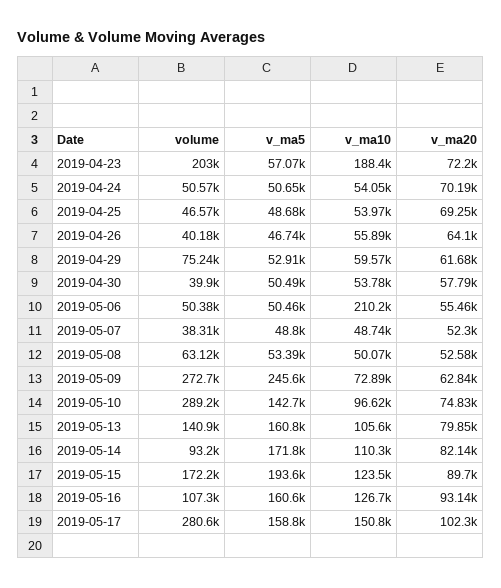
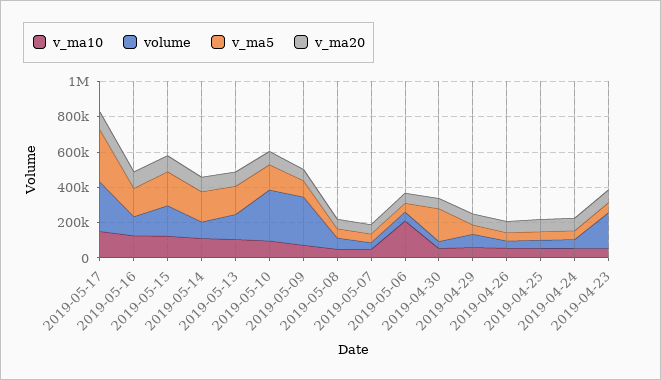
v_ma10, 2019-04-23: 188400 -> 50000
v_ma5, 2019-04-30: 50490 -> 200000
v_ma5, 2019-05-09: 245600 -> 100000
v_ma5, 2019-05-17: 158800 -> 300000

